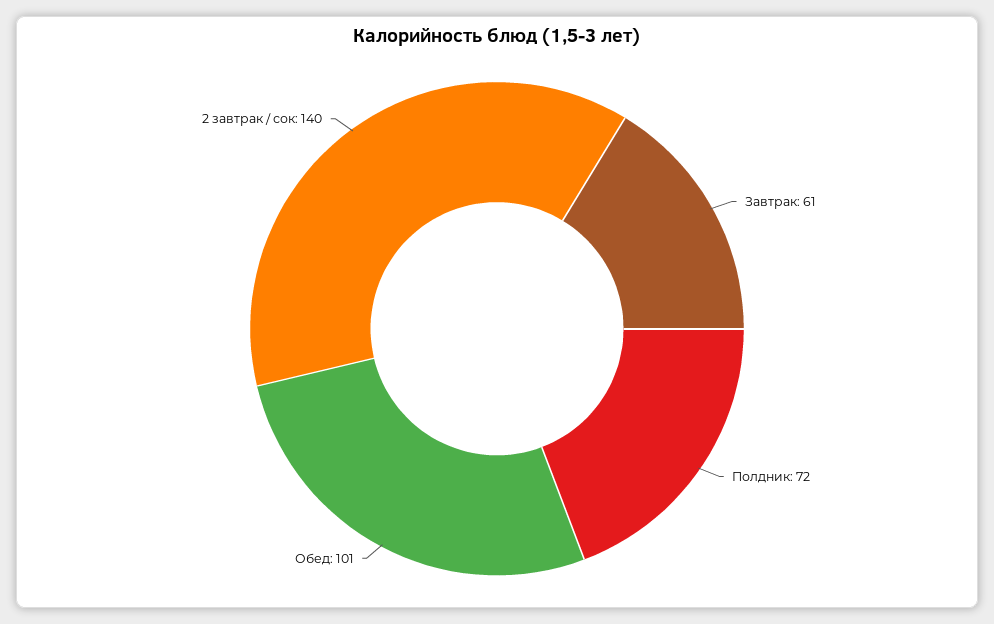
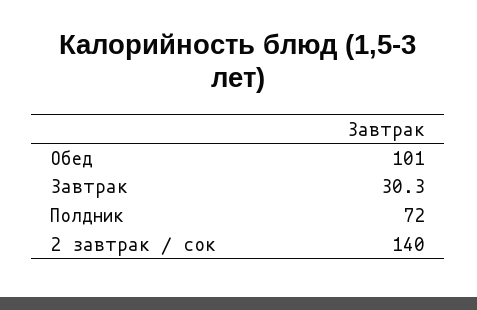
Завтрак: 61 -> 30.3

